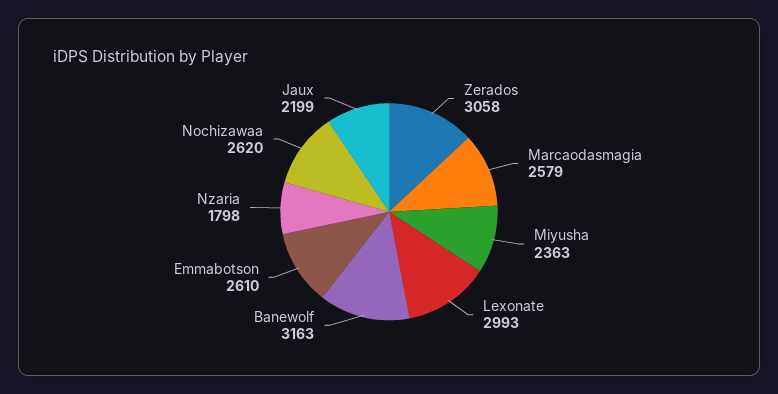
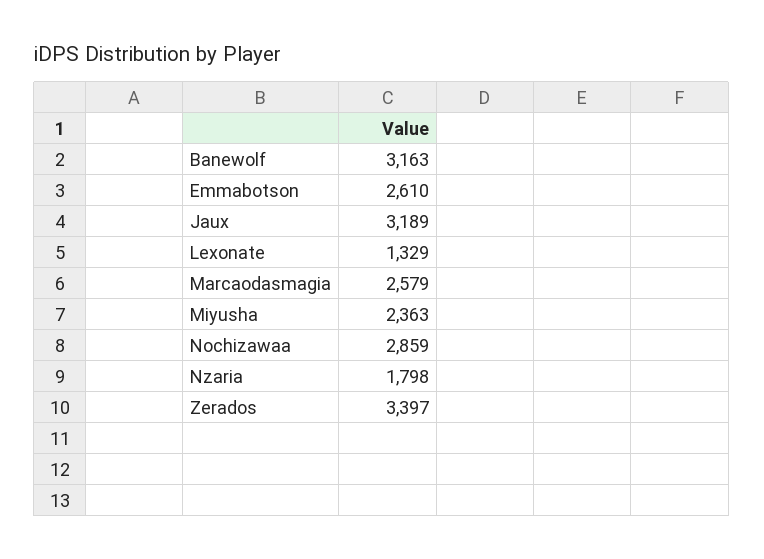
Zerados: 3058 -> 3397
Lexonate: 2993 -> 1329
Nochizawaa: 2620 -> 2859
Jaux: 2199 -> 3189

